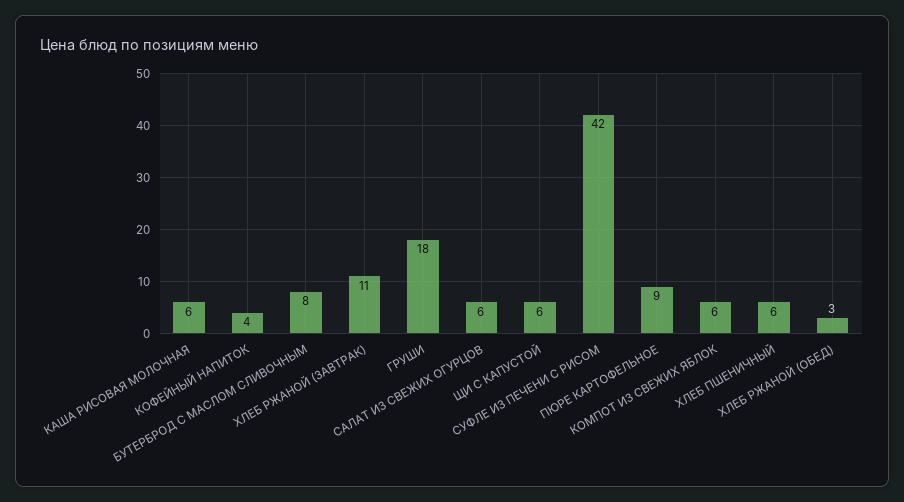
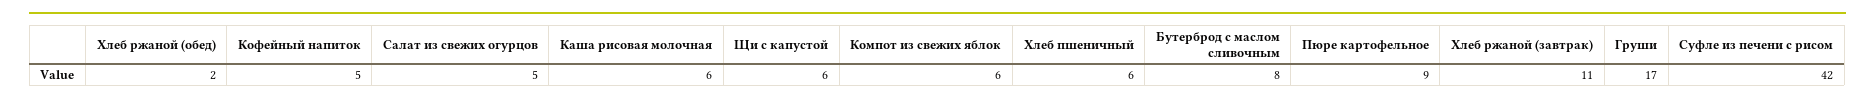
КОФЕЙНЫЙ НАПИТОК: 4 -> 5
ГРУШИ: 18 -> 17
САЛАТ ИЗ СВЕЖИХ ОГУРЦОВ: 6 -> 5
ХЛЕБ РЖАНОЙ (ОБЕД): 3 -> 2

